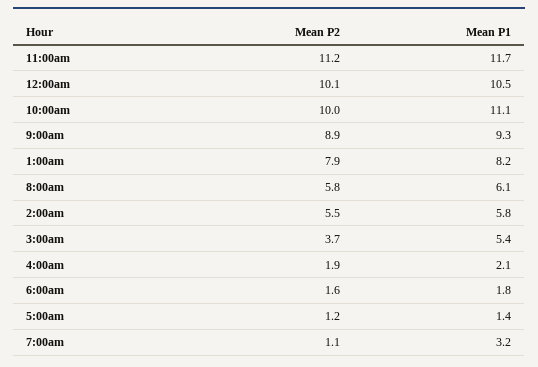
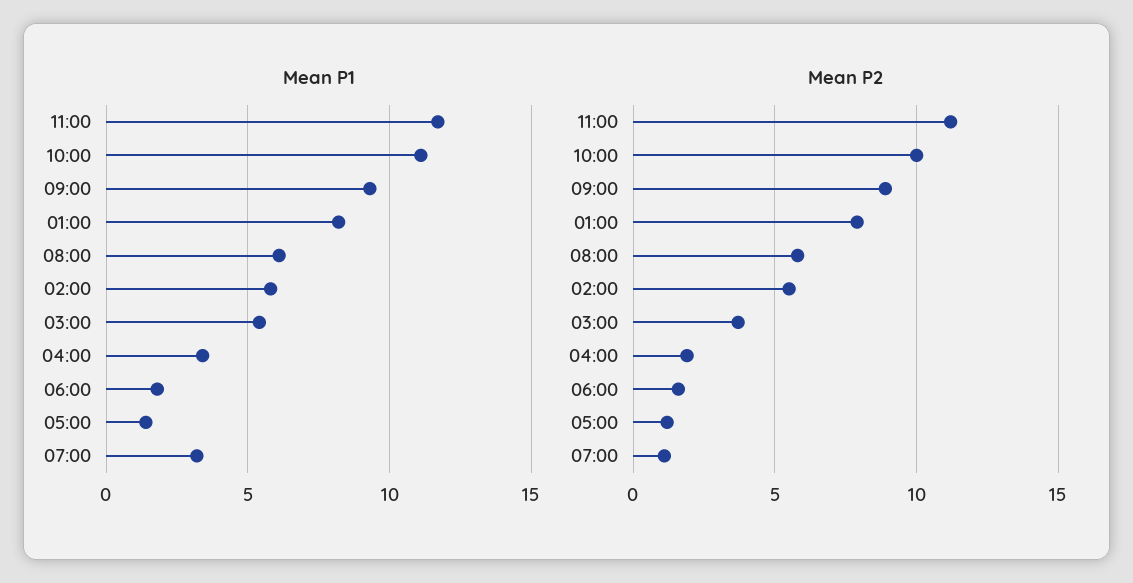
Mean P2, 12:00am: 10.1 -> none
Mean P1, 12:00am: 10.5 -> none
Mean P1, 4:00am: 2.1 -> 3.5

